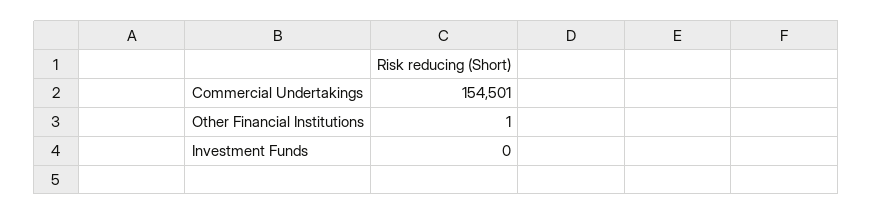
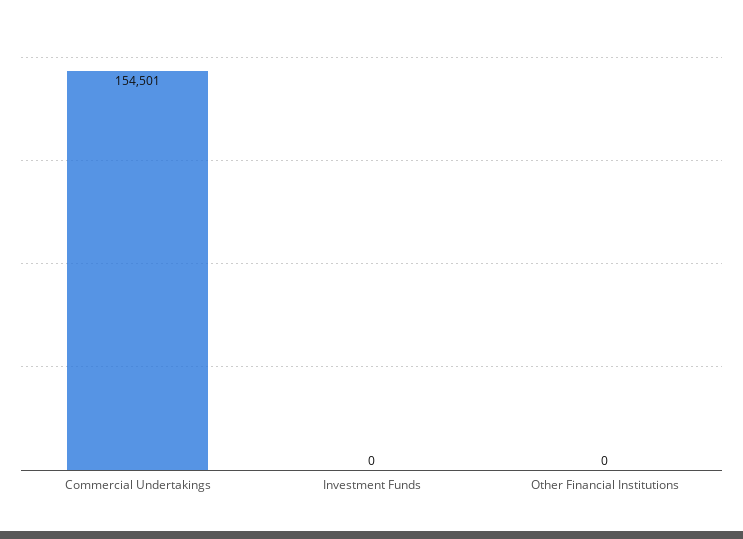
Other Financial Institutions: 1 -> 0

